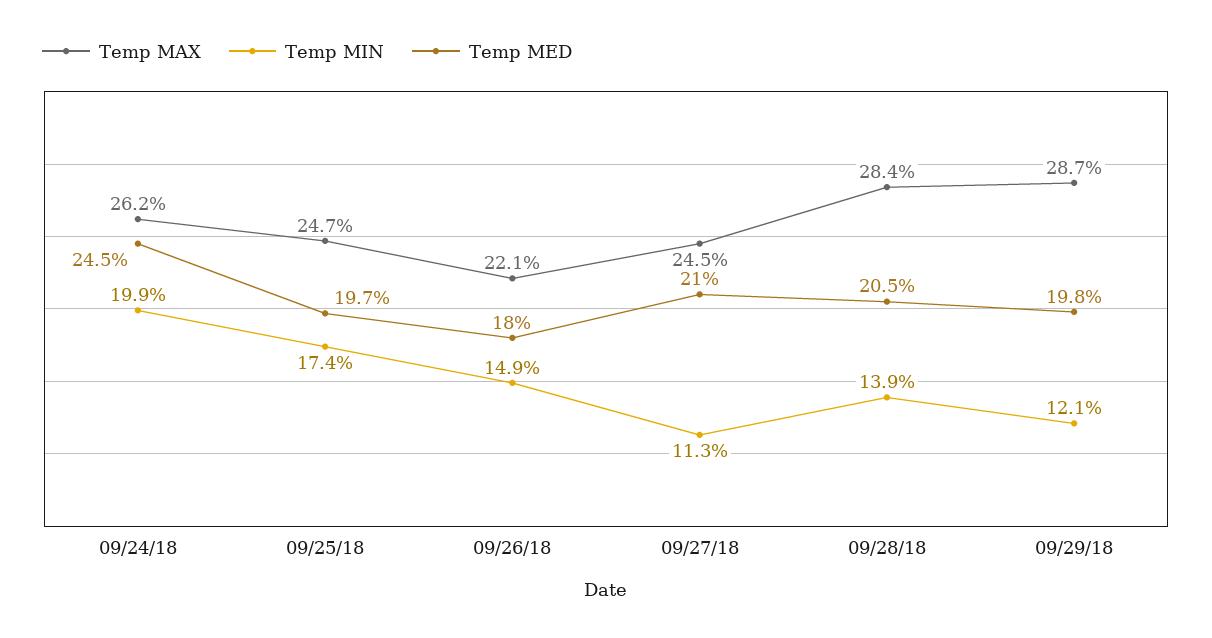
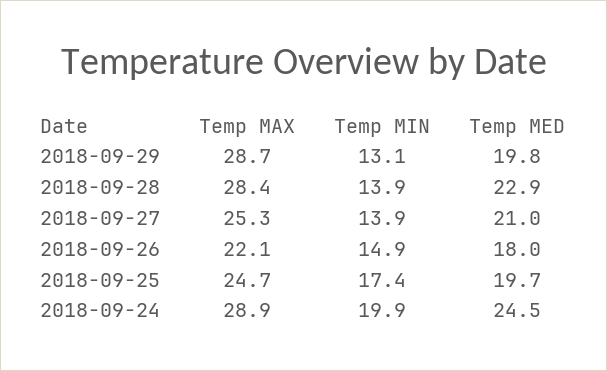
Temp MAX, 09/24/18: 26.2 -> 28.9
Temp MAX, 09/27/18: 24.5 -> 25.3
Temp MIN, 09/27/18: 11.3 -> 13.9
Temp MED, 09/28/18: 20.5 -> 22.9
Temp MIN, 09/29/18: 12.1 -> 13.1

